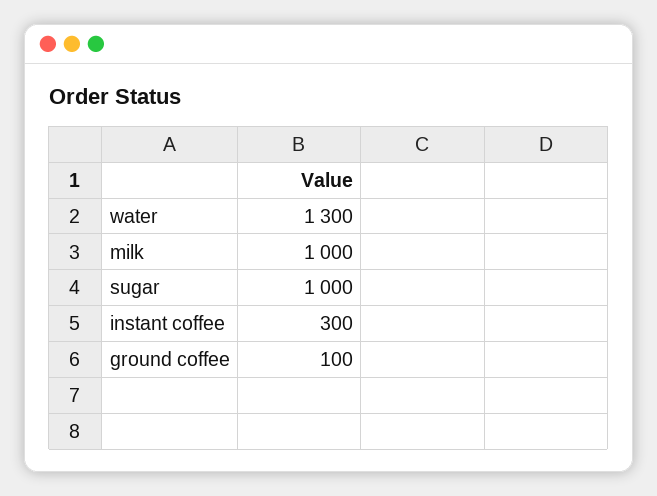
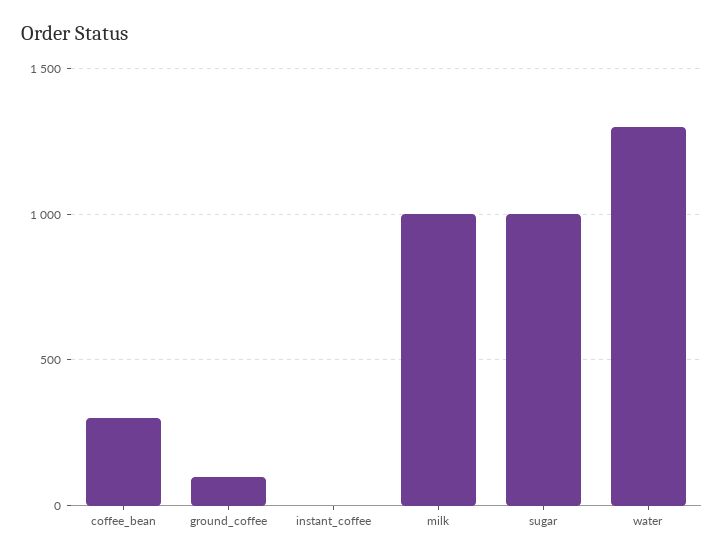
instant coffee: 300 -> 0
coffee_bean: none -> 300

